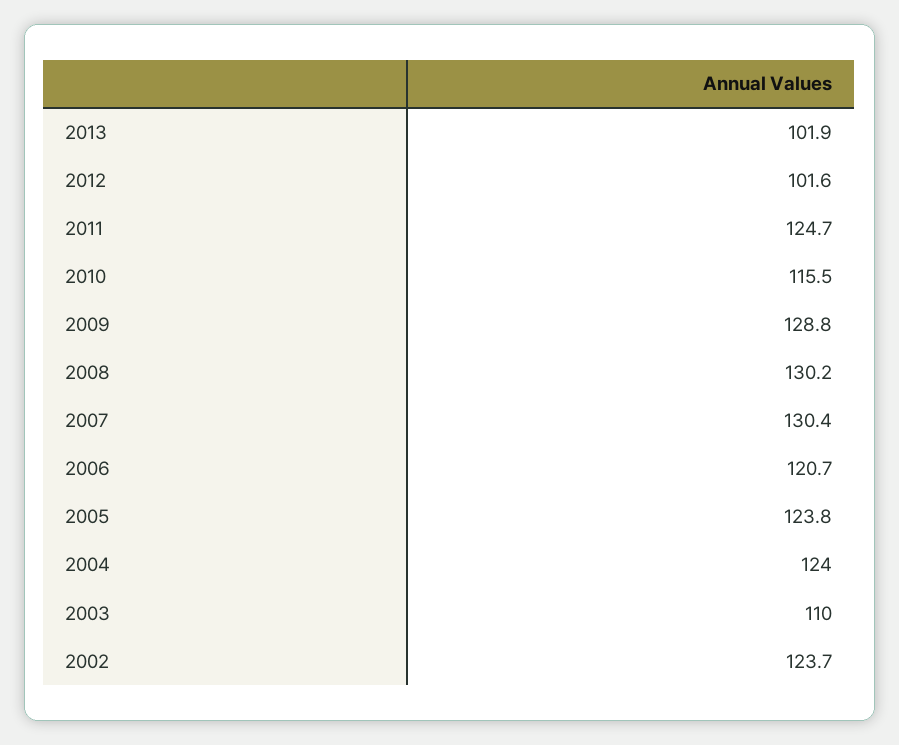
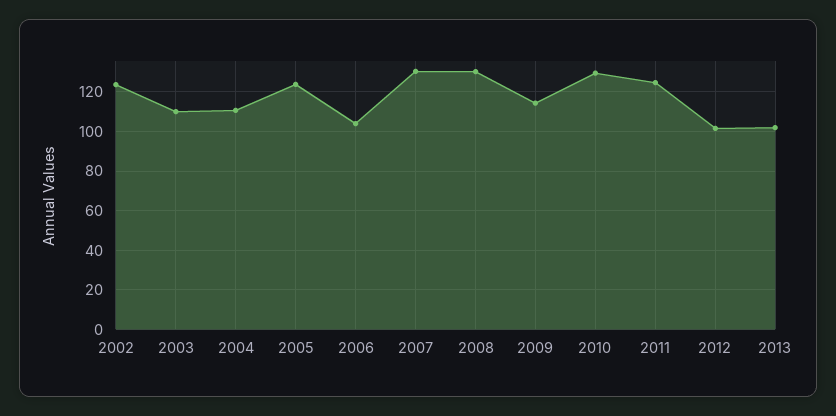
2010: 115.5 -> 130
2009: 128.8 -> 115
2006: 120.7 -> 105
2004: 124 -> 110

